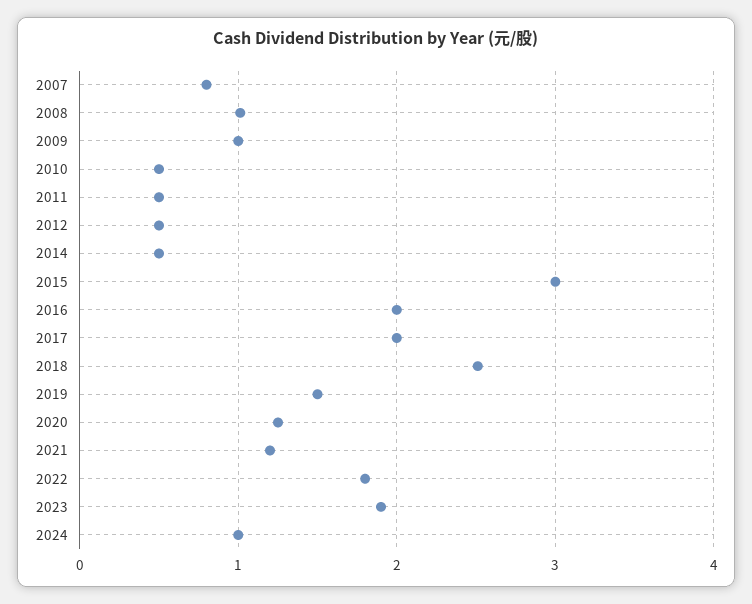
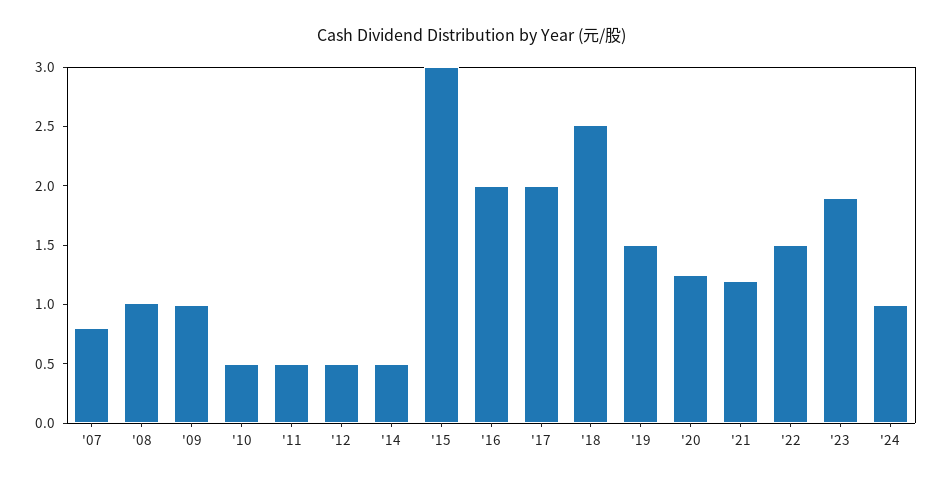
2022: 1.8 -> 1.5

